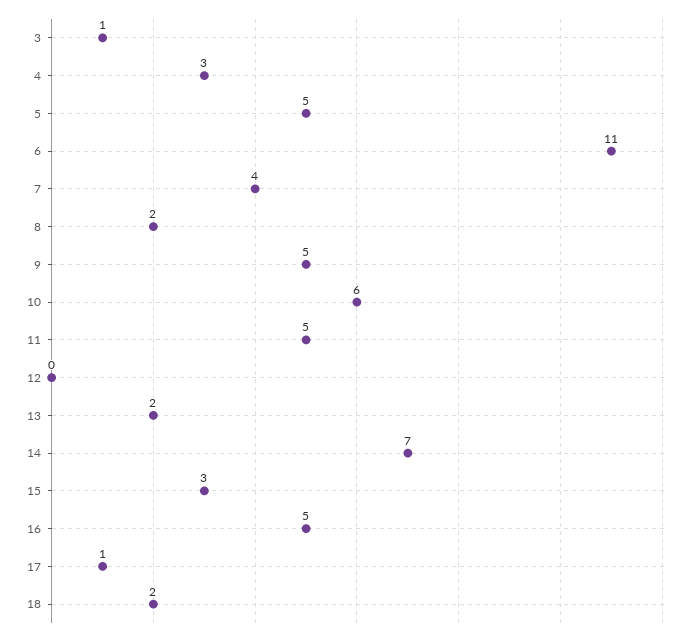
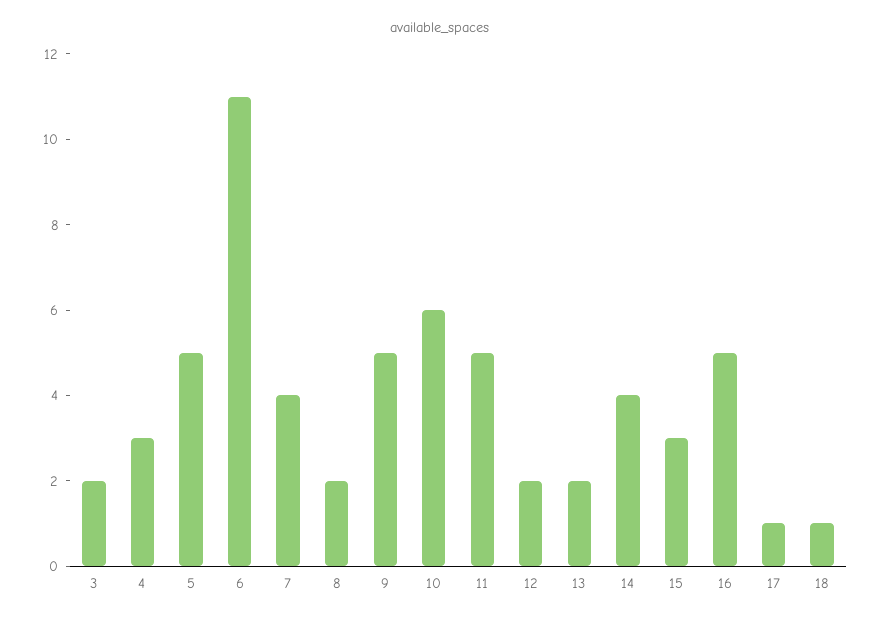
3: 1 -> 2
12: 0 -> 2
14: 7 -> 4
18: 2 -> 1

